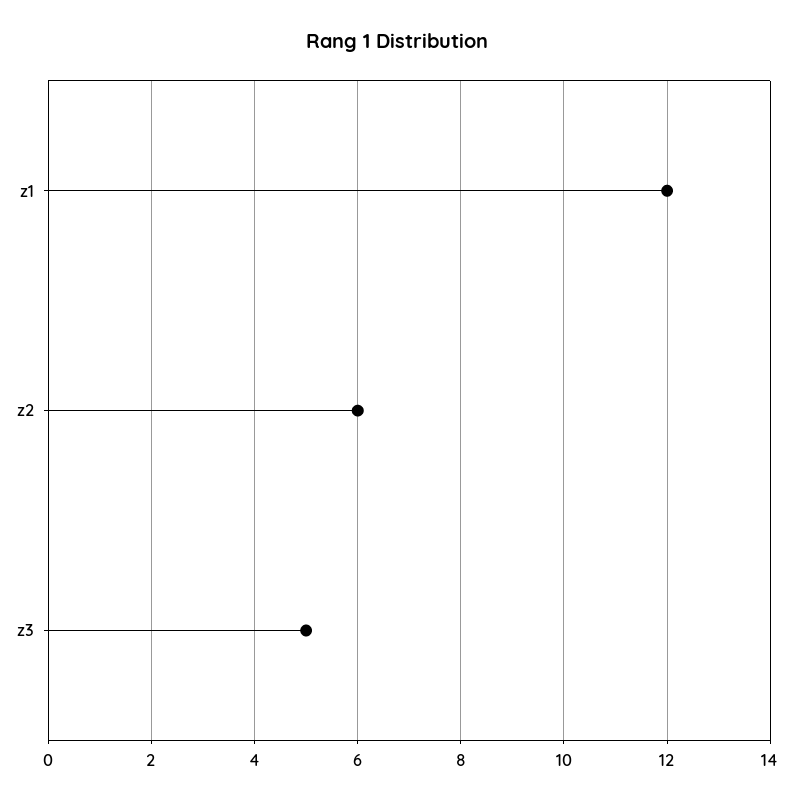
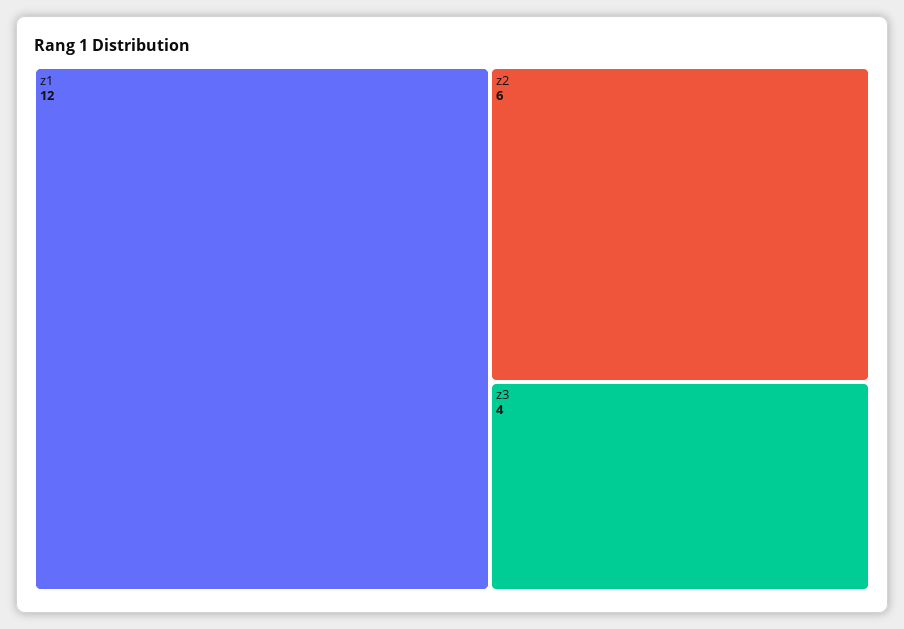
z3: 5 -> 4

